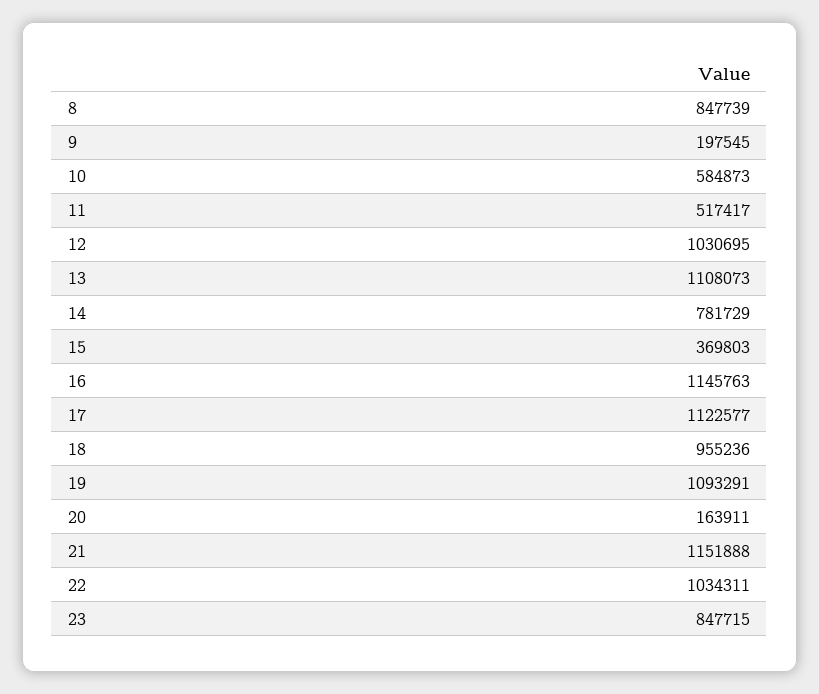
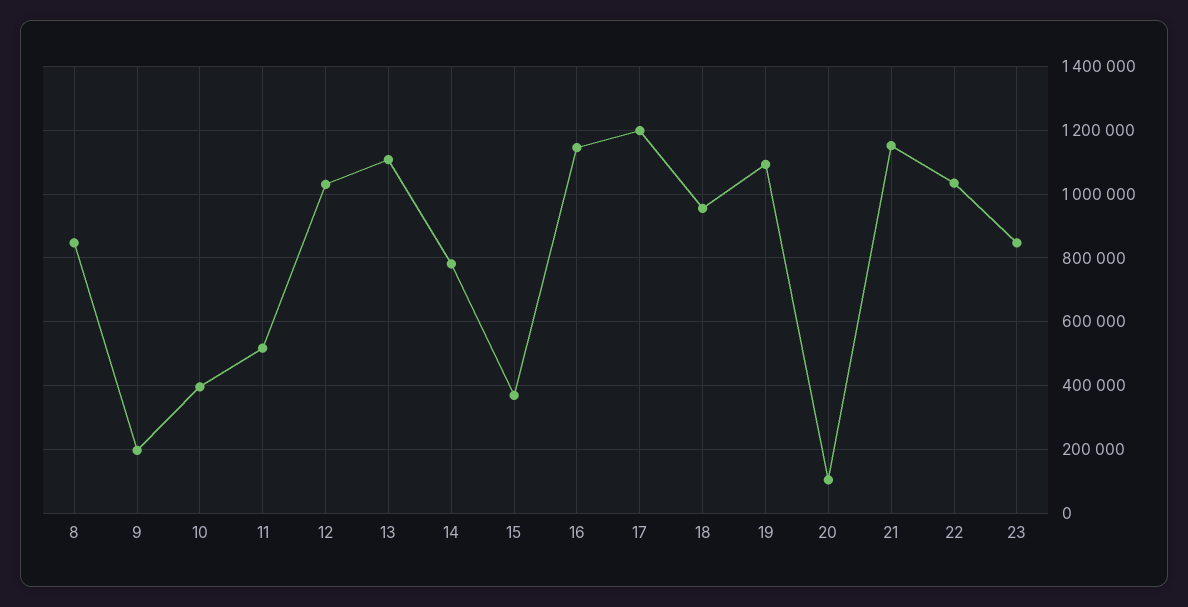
10: 584873 -> 400000
17: 1122577 -> 1200000
20: 163911 -> 100000

